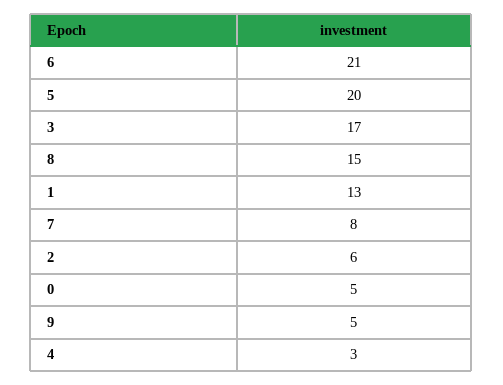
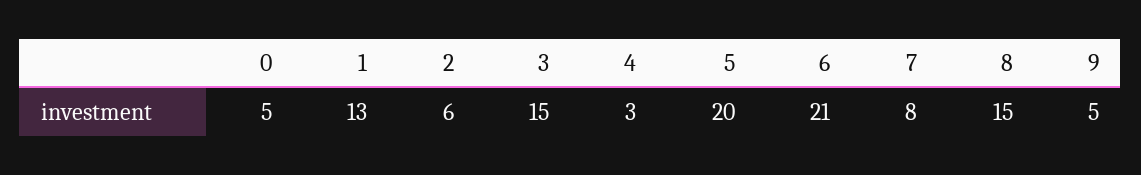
3: 17 -> 15

